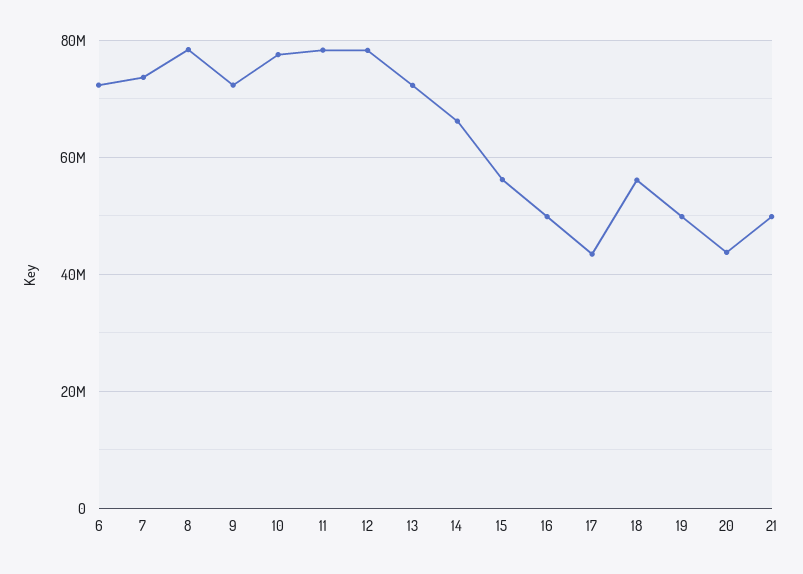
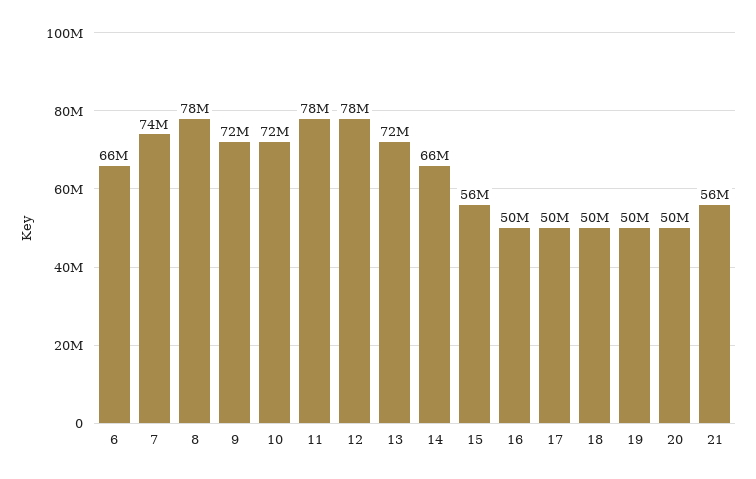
6: 72000000 -> 66000000
10: 78000000 -> 72000000
17: 44000000 -> 50000000
18: 56000000 -> 50000000
20: 44000000 -> 50000000
21: 50000000 -> 56000000

